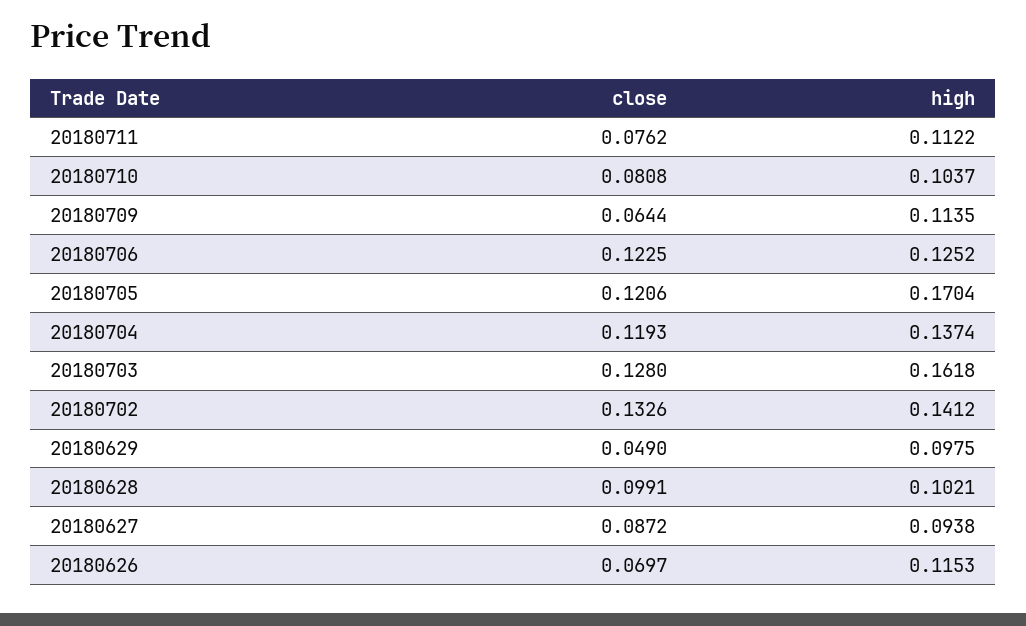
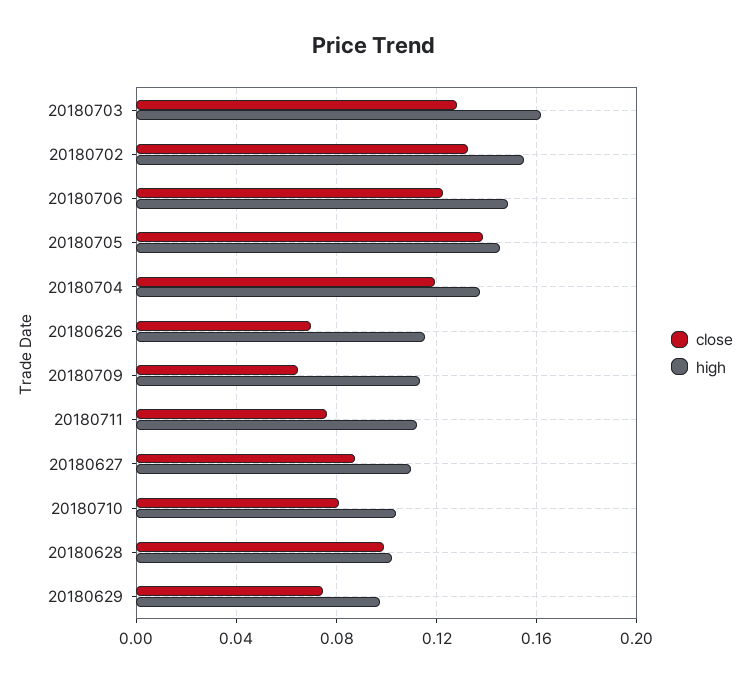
high, 20180706: 0.1252 -> 0.15
close, 20180705: 0.1206 -> 0.14
high, 20180705: 0.1704 -> 0.145
high, 20180702: 0.1412 -> 0.155
close, 20180629: 0.049 -> 0.075
high, 20180627: 0.0938 -> 0.11

